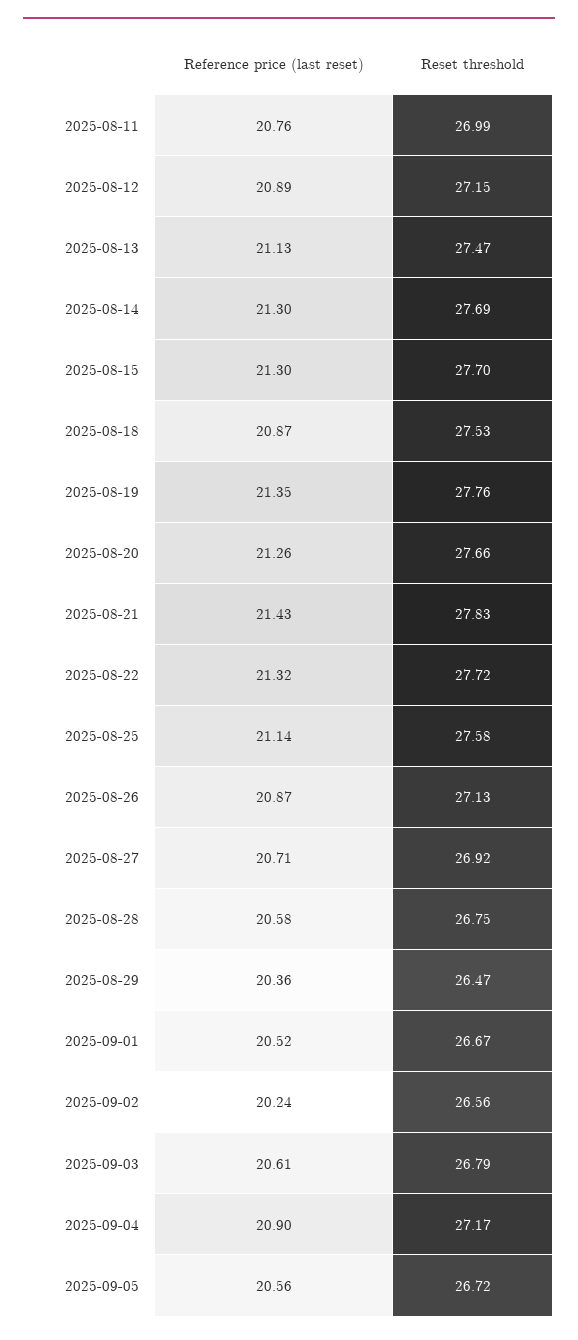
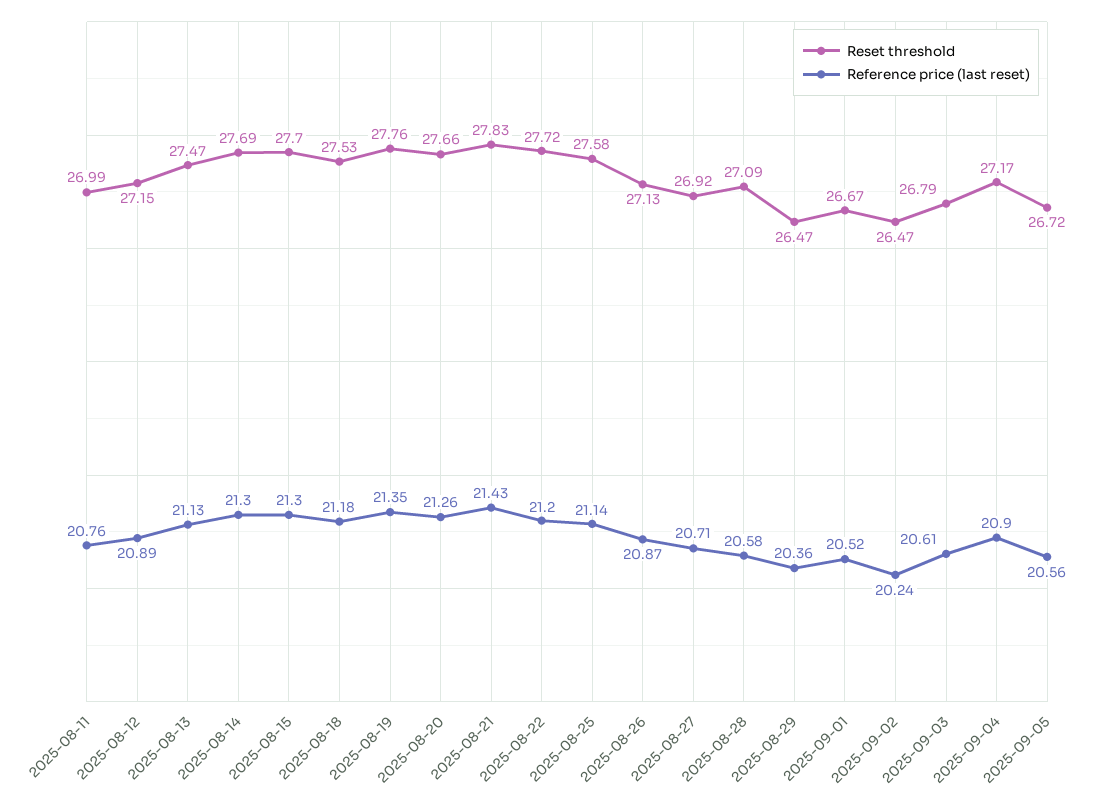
Reference price (last reset), 2025-08-18: 20.87 -> 21.18
Reference price (last reset), 2025-08-22: 21.32 -> 21.2
Reset threshold, 2025-08-28: 26.75 -> 27.09
Reset threshold, 2025-09-02: 26.56 -> 26.47

